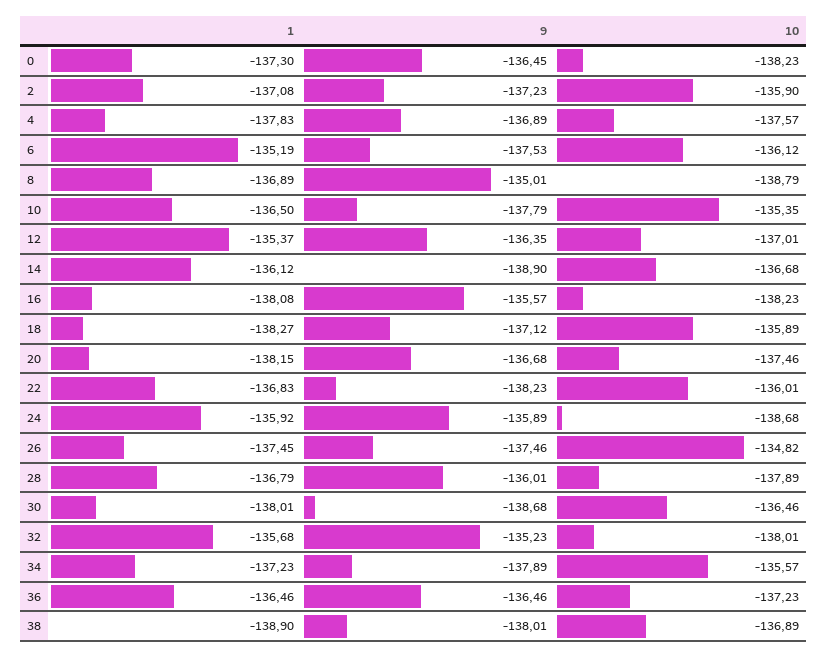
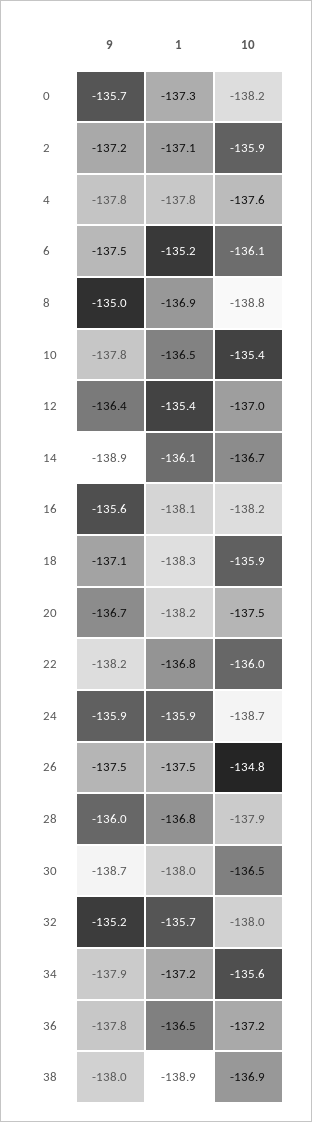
9, 0: -136.45 -> -135.7
9, 4: -136.89 -> -137.8
9, 36: -136.46 -> -137.8

